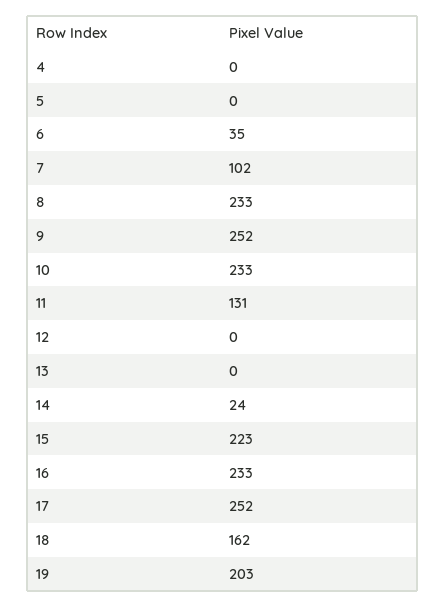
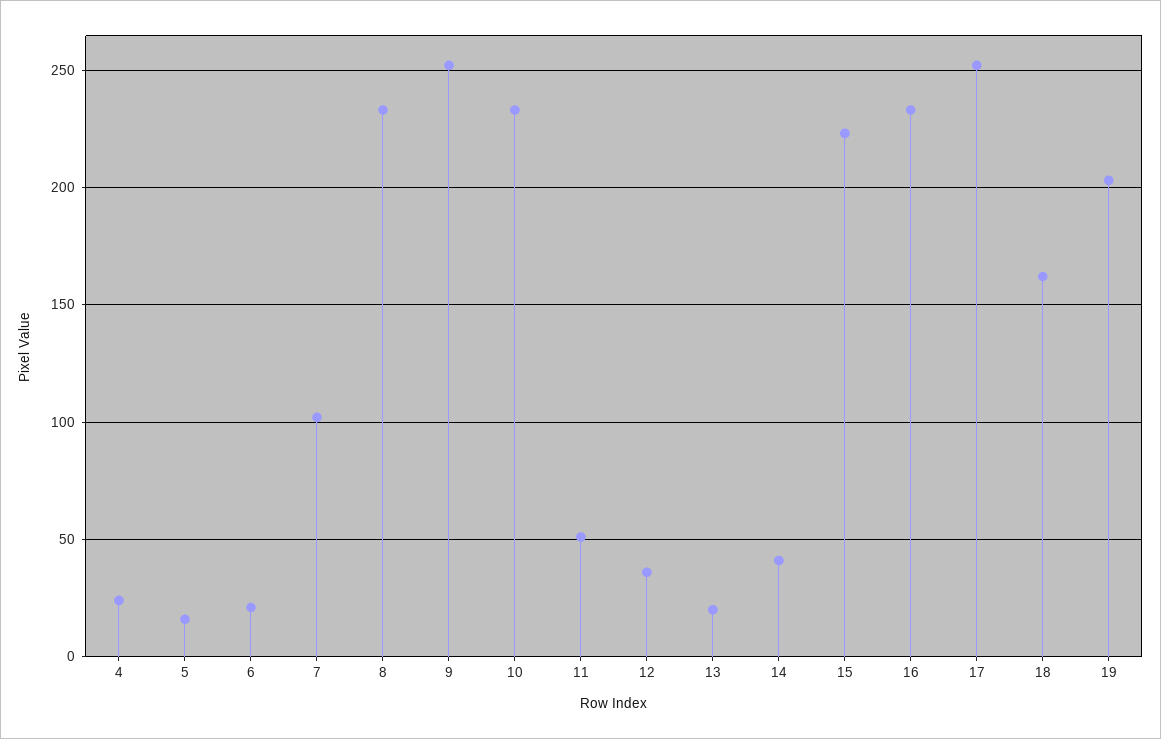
4: 0 -> 25
5: 0 -> 15
6: 35 -> 20
11: 131 -> 50
12: 0 -> 35
13: 0 -> 20
14: 24 -> 40

